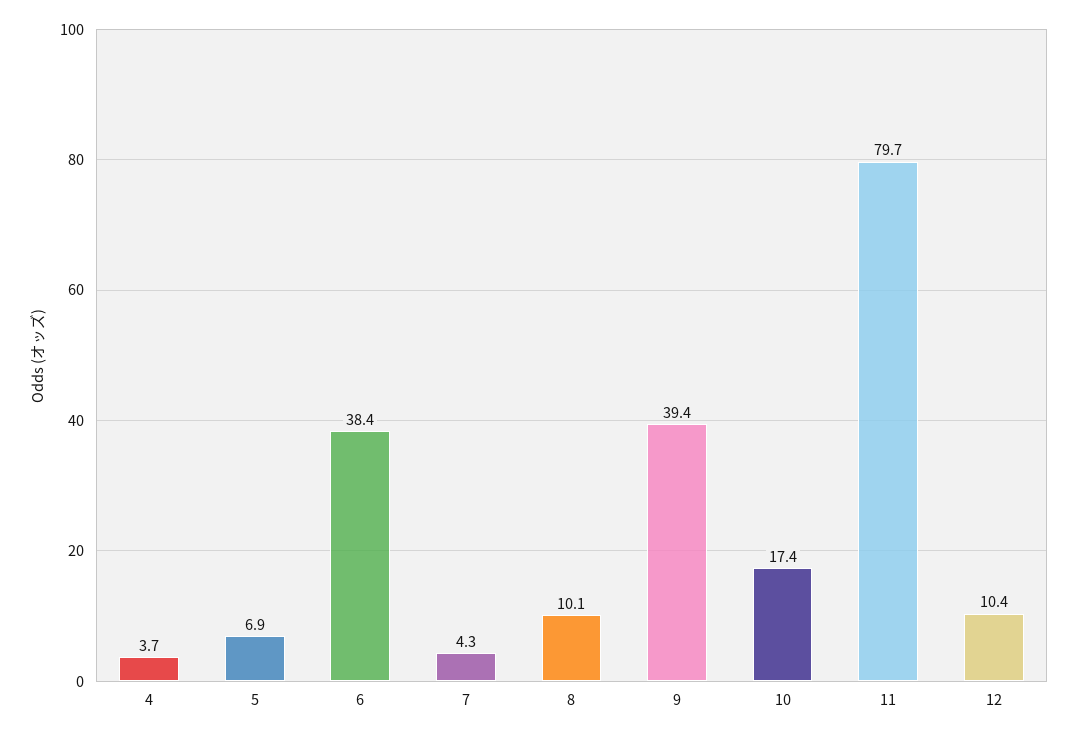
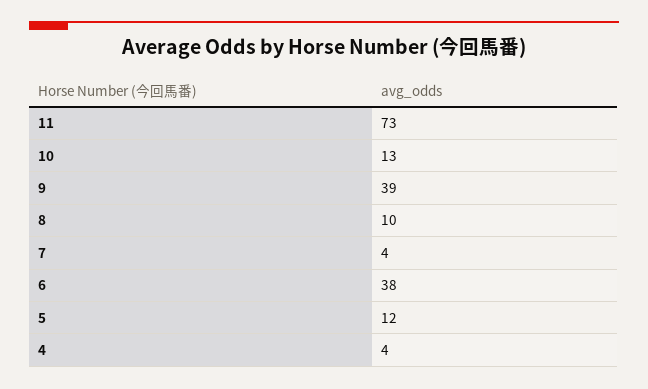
5: 6.9 -> 12
10: 17.4 -> 13
11: 79.7 -> 73
12: 10.4 -> none

